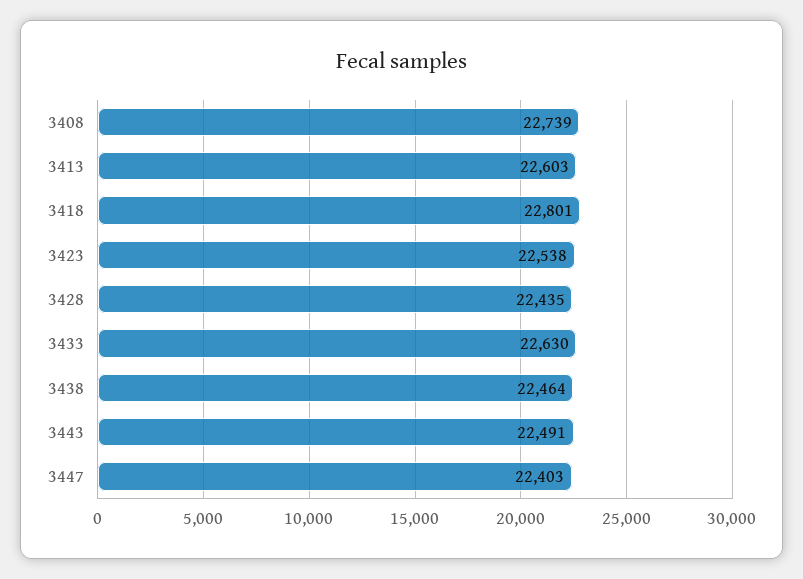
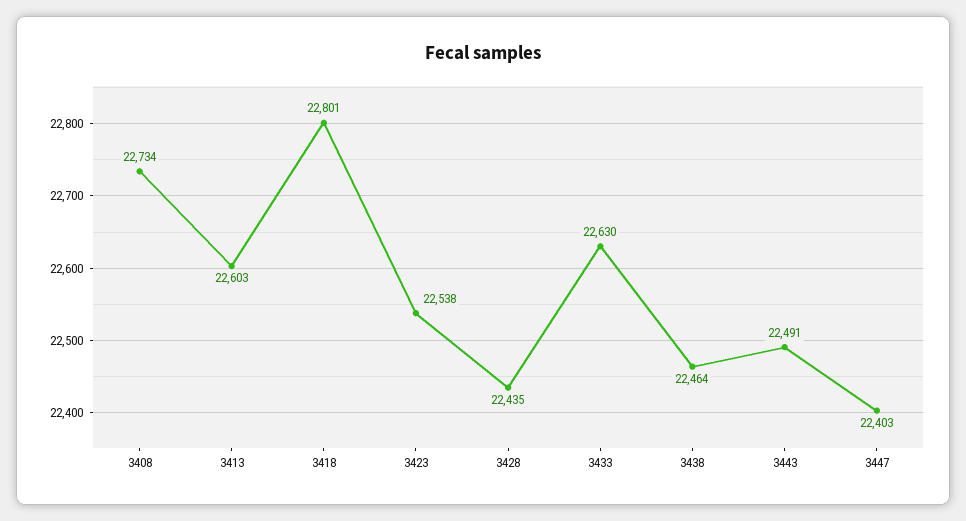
3408: 22739 -> 22734

